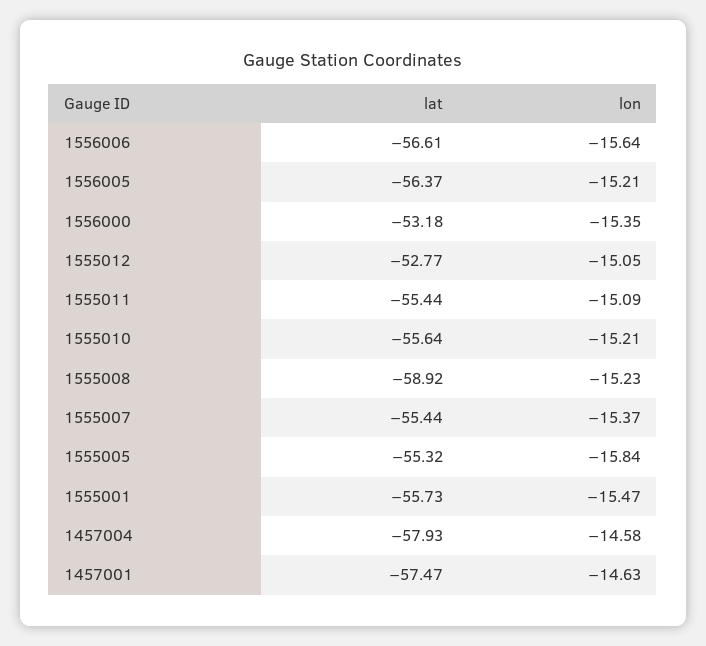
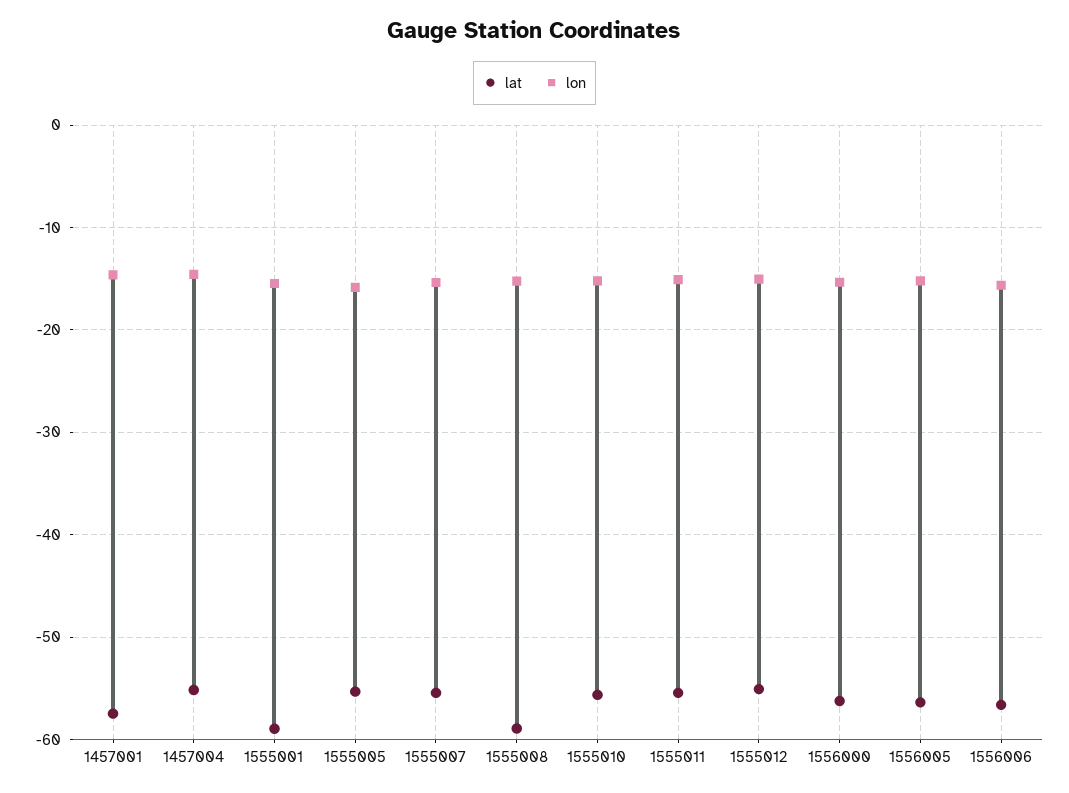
lat, 1556000: -53.18 -> -56
lat, 1555012: -52.77 -> -55
lat, 1555001: -55.73 -> -59
lat, 1457004: -57.93 -> -55

